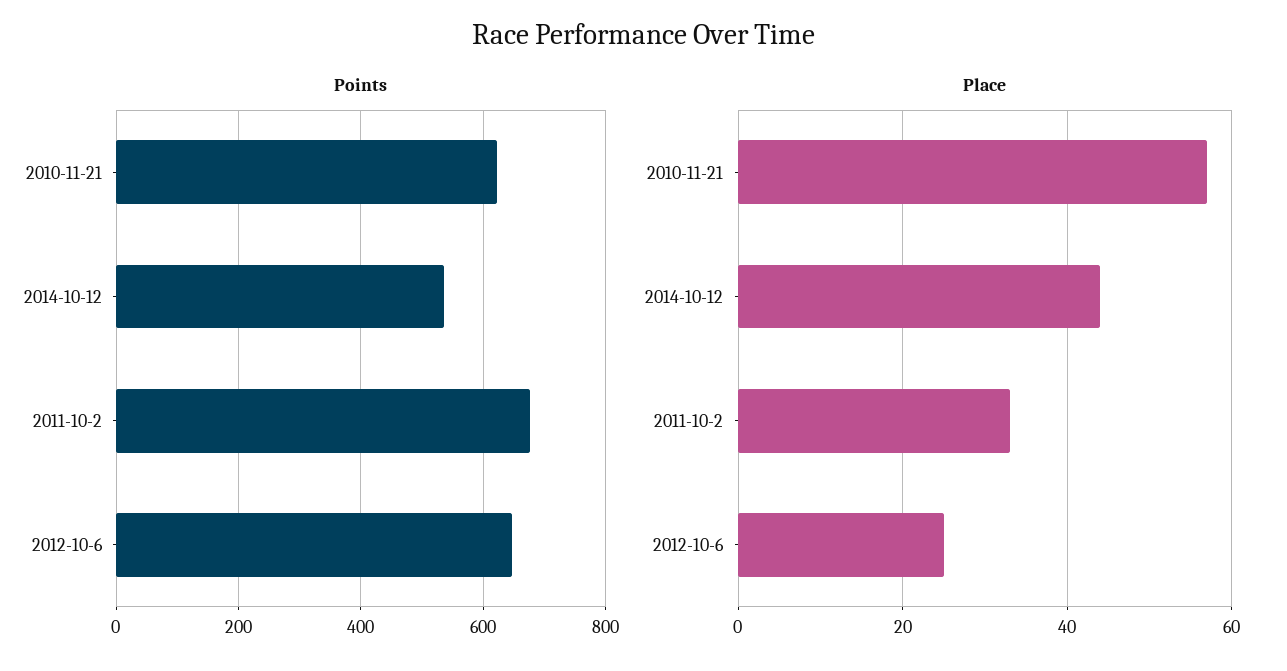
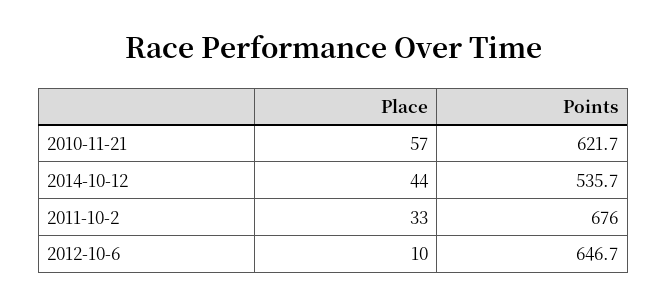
Place, 2012-10-6: 25 -> 10

